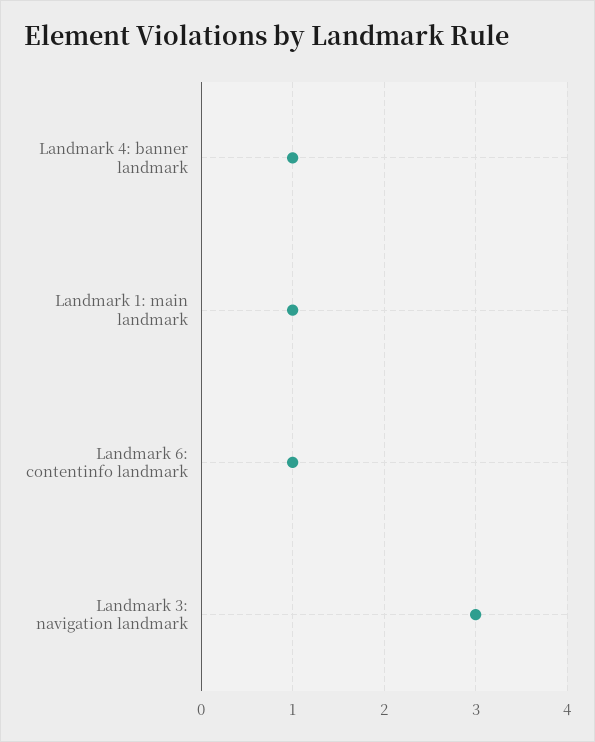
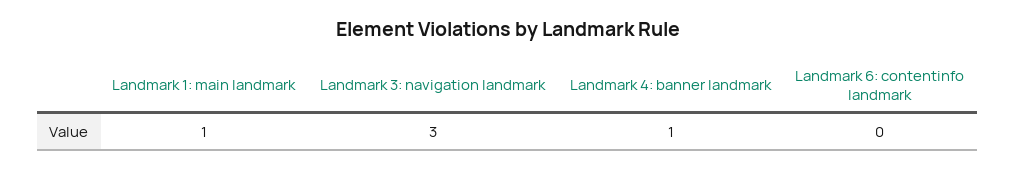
Landmark 6: contentinfo landmark: 1 -> 0

